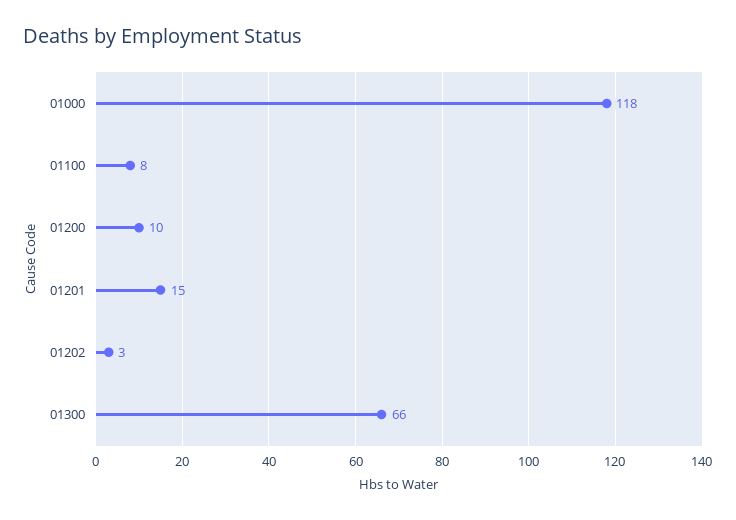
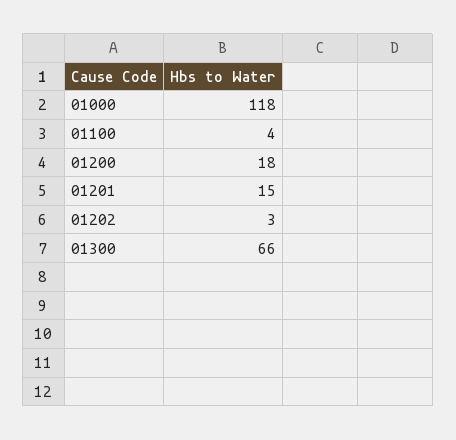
01100: 8 -> 4
01200: 10 -> 18

